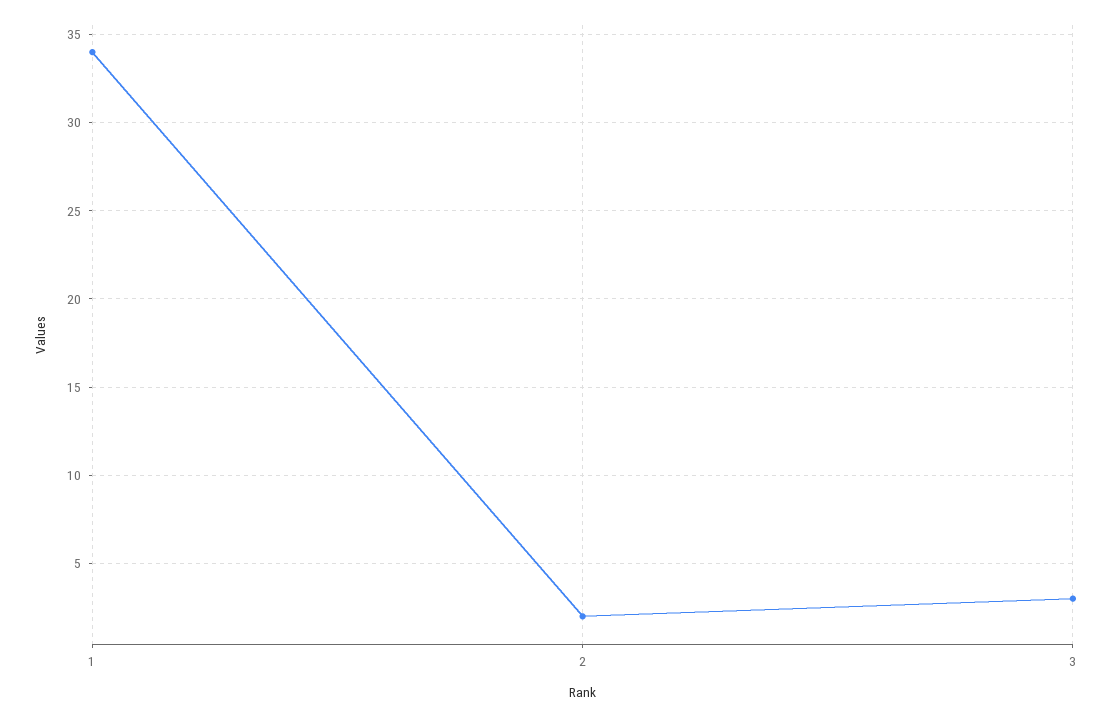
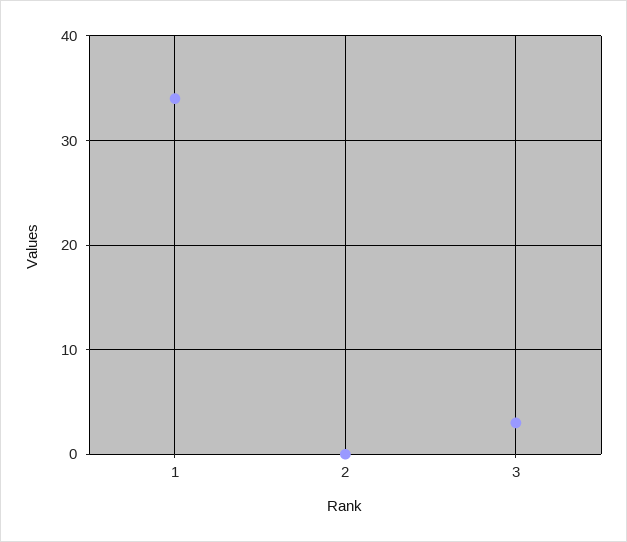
2: 2 -> 0

